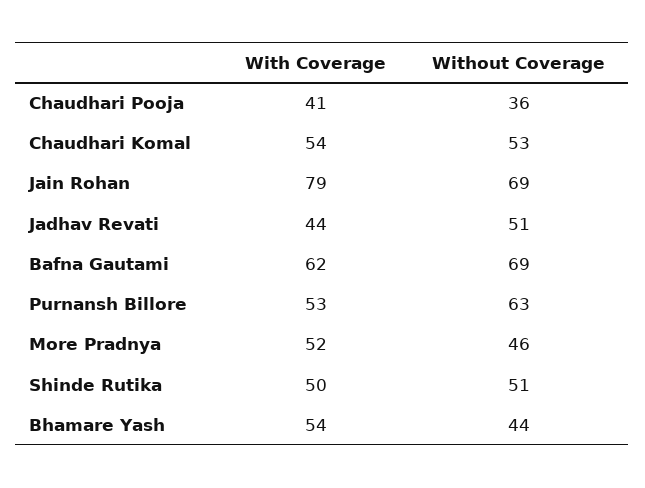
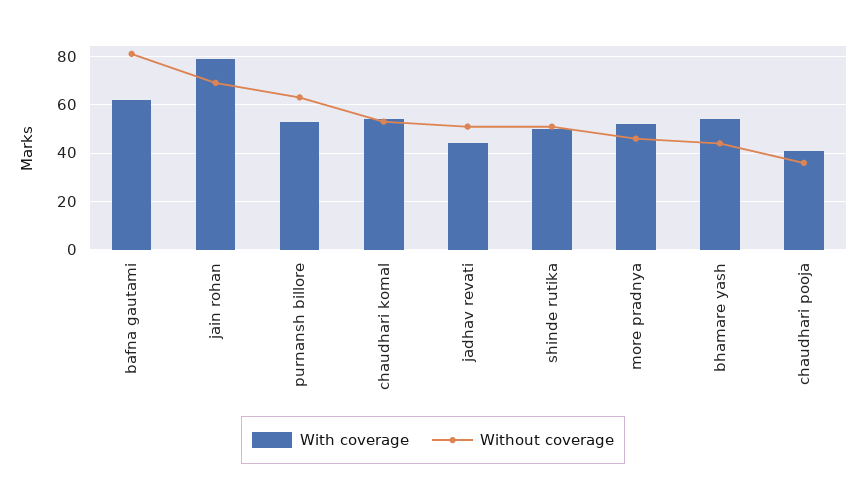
Without Coverage, Bafna Gautami: 69 -> 80

